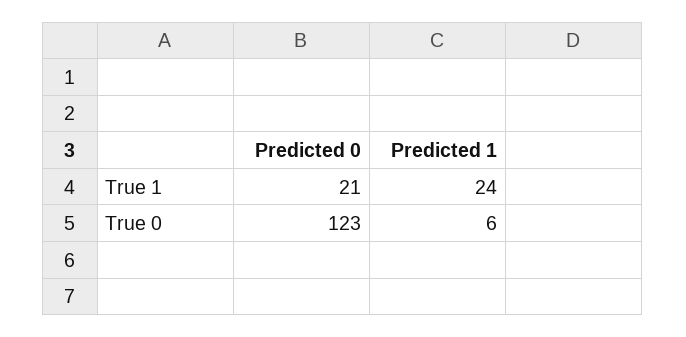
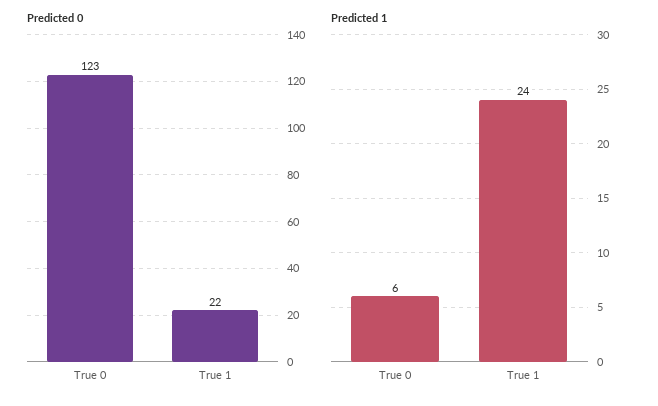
Predicted 0, True 1: 21 -> 22

